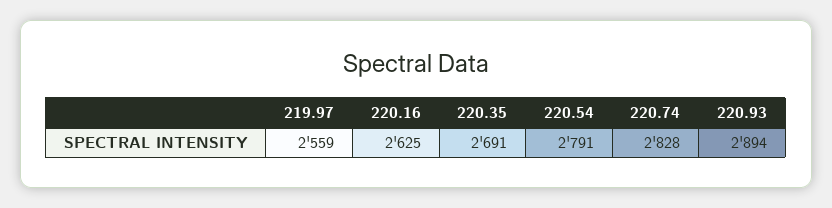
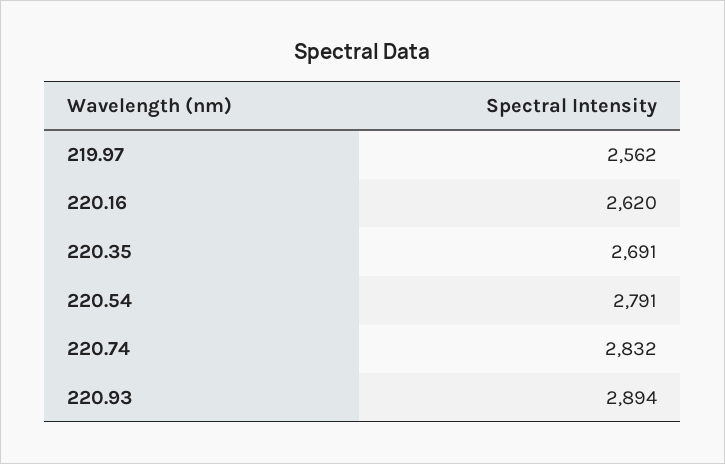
219.97: 2559 -> 2562
220.16: 2625 -> 2620
220.74: 2828 -> 2832

